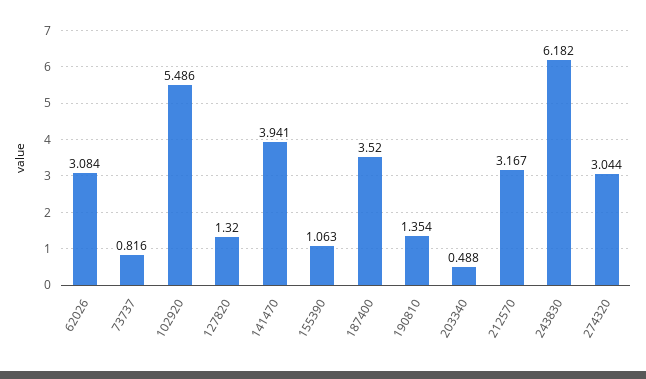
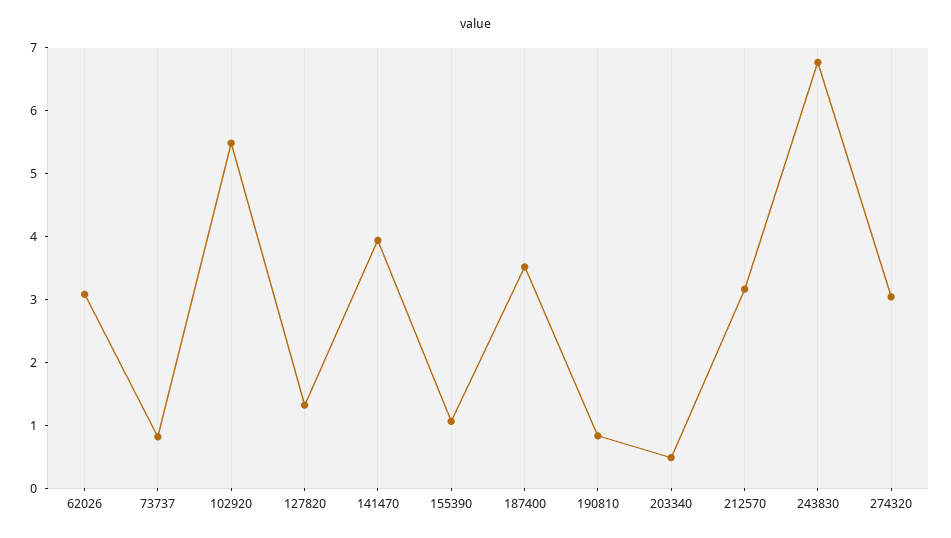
190810: 1.354 -> 0.8
243830: 6.182 -> 6.8

